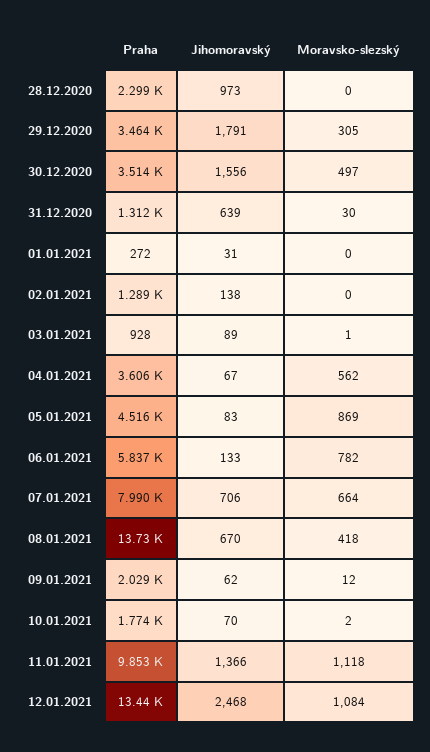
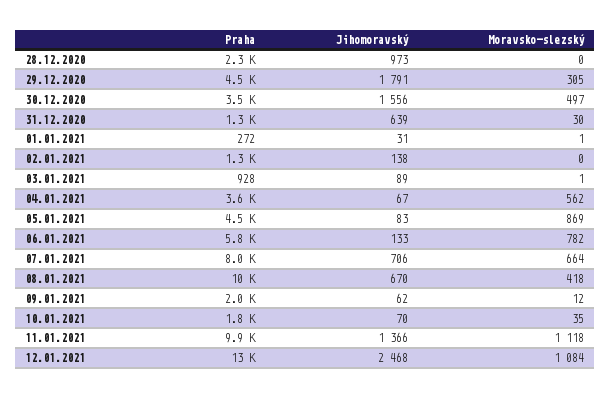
Praha, 29.12.2020: 3464 -> 4500
Moravsko-slezský, 01.01.2021: 0 -> 1
Praha, 08.01.2021: 13730 -> 10000
Moravsko-slezský, 10.01.2021: 2 -> 35

